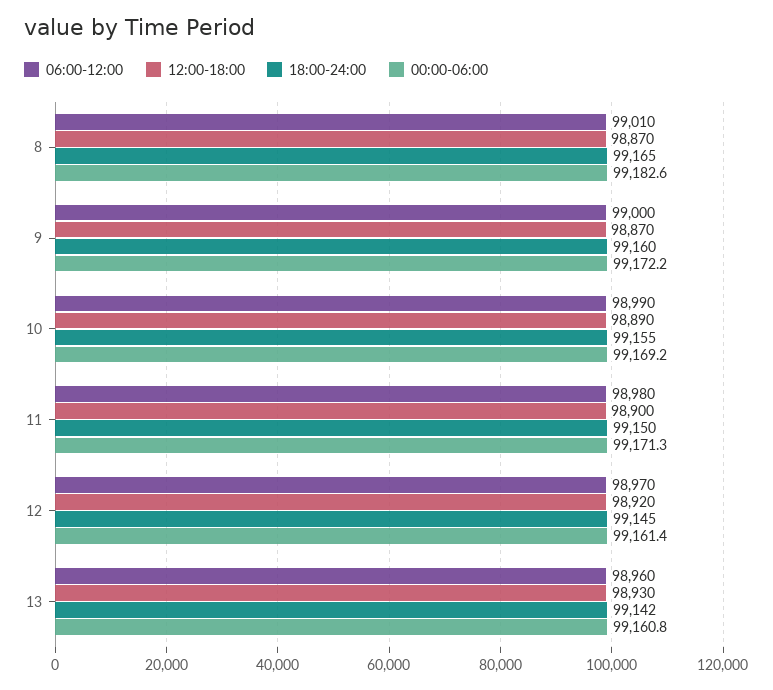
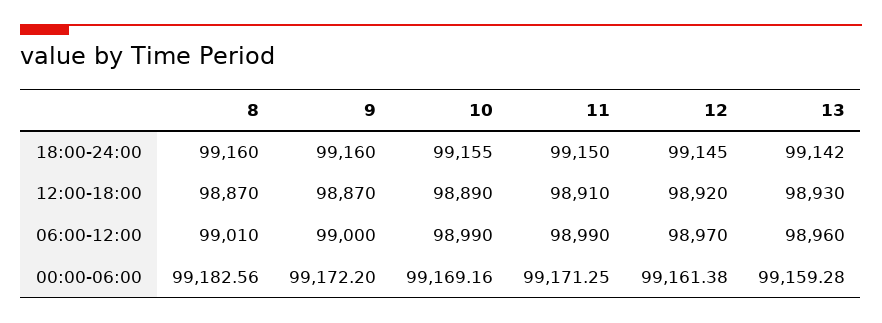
18:00-24:00, 8: 99165 -> 99160
06:00-12:00, 11: 98980 -> 98990
12:00-18:00, 11: 98900 -> 98910
00:00-06:00, 13: 99160.8 -> 99159.28

